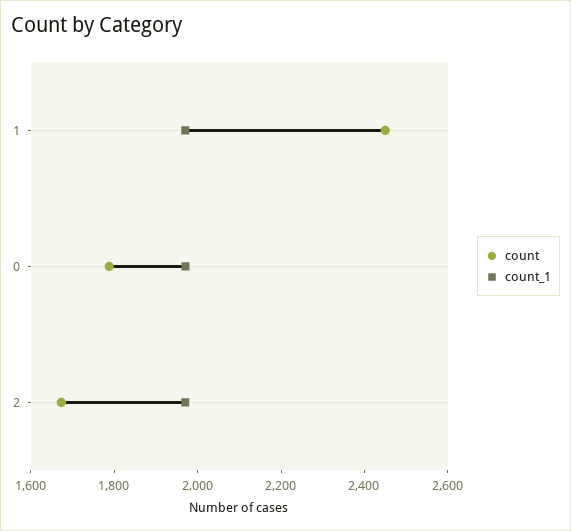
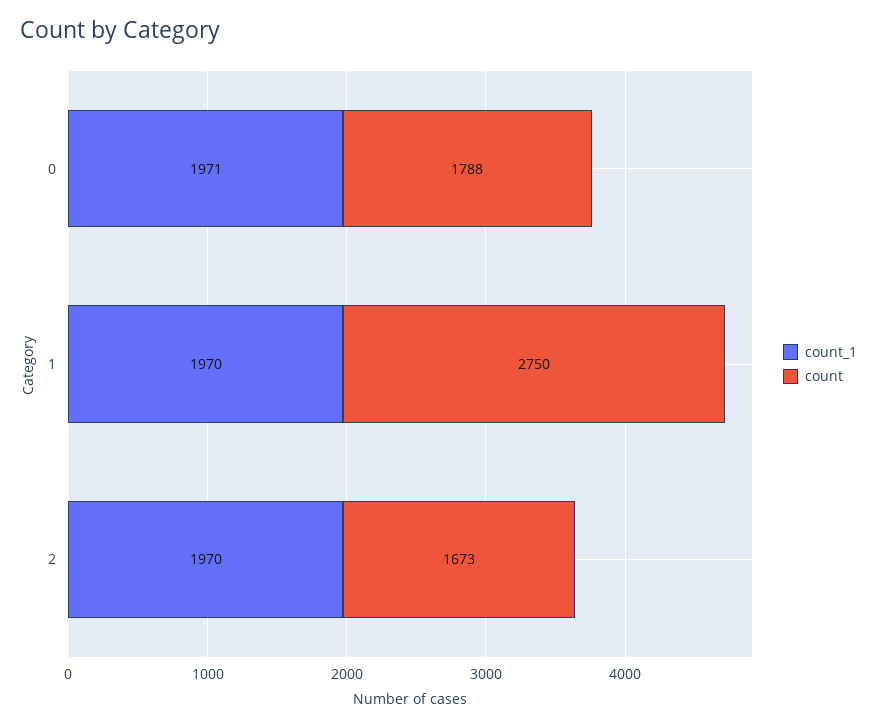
count, 1: 2450 -> 2750

